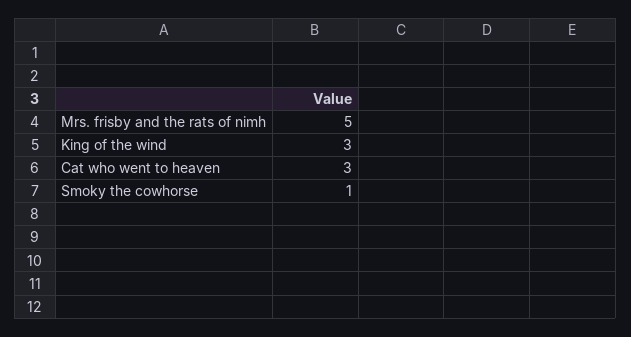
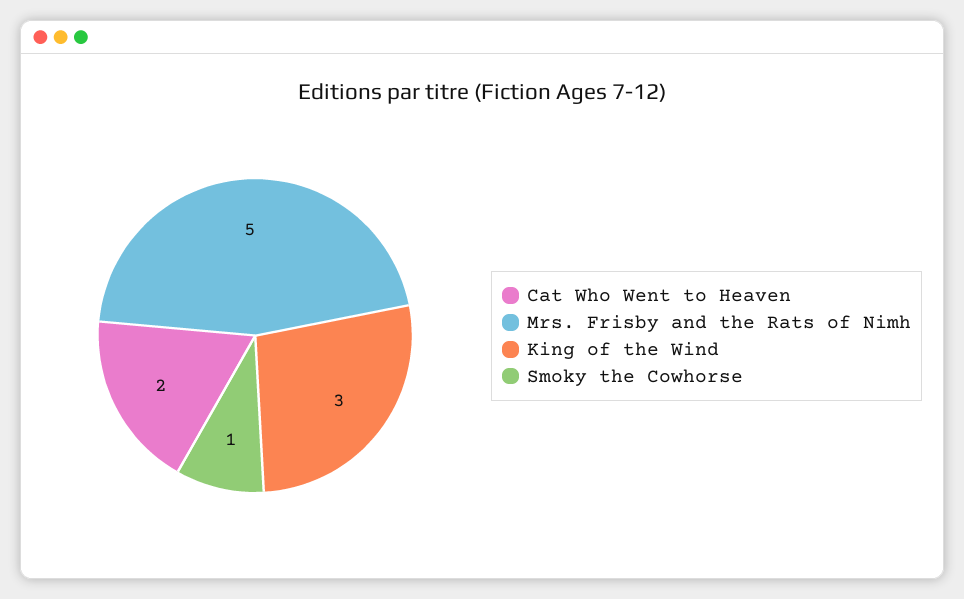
Cat who went to heaven: 3 -> 2

